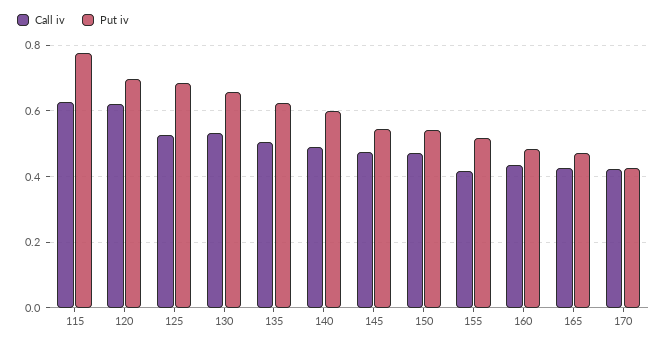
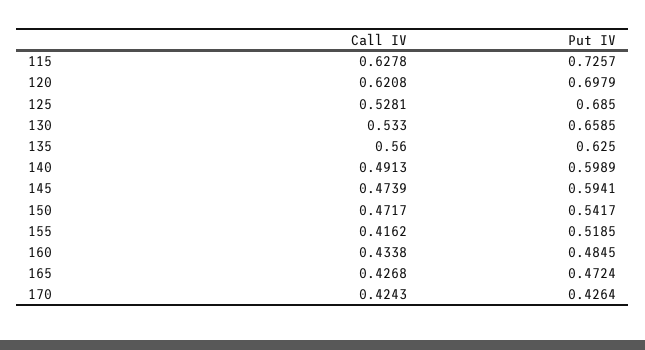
Put iv, 115: 0.78 -> 0.7257
Call iv, 135: 0.5 -> 0.56
Put iv, 145: 0.54 -> 0.5941

